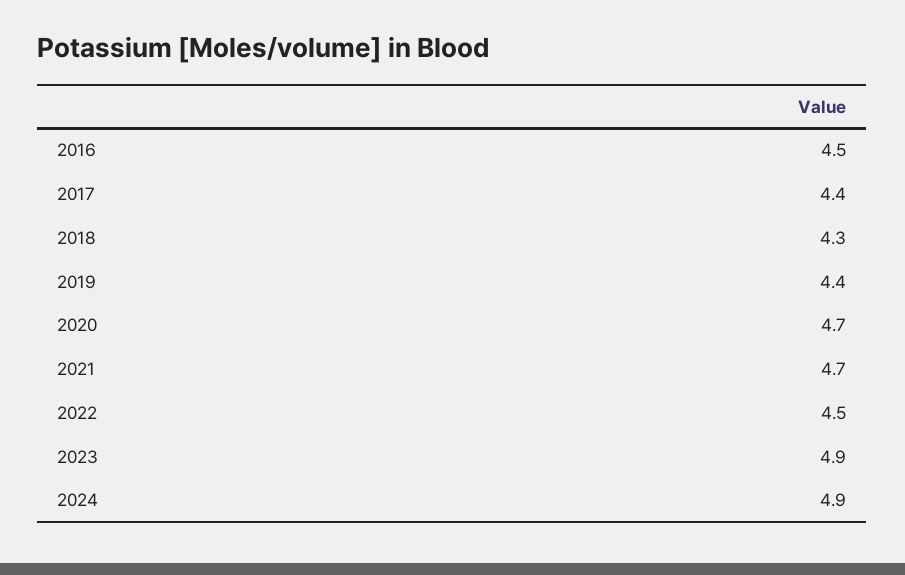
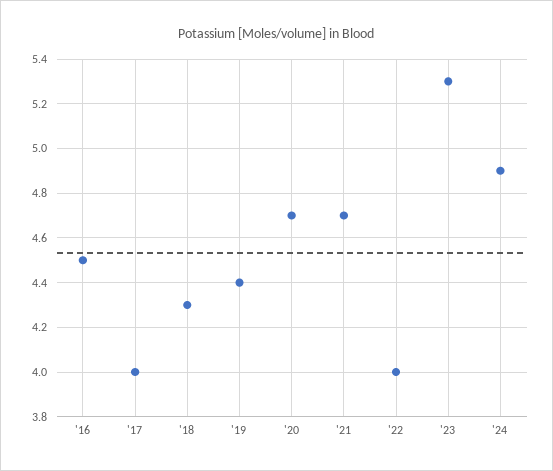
2017: 4.4 -> 4
2022: 4.5 -> 4
2023: 4.9 -> 5.3

